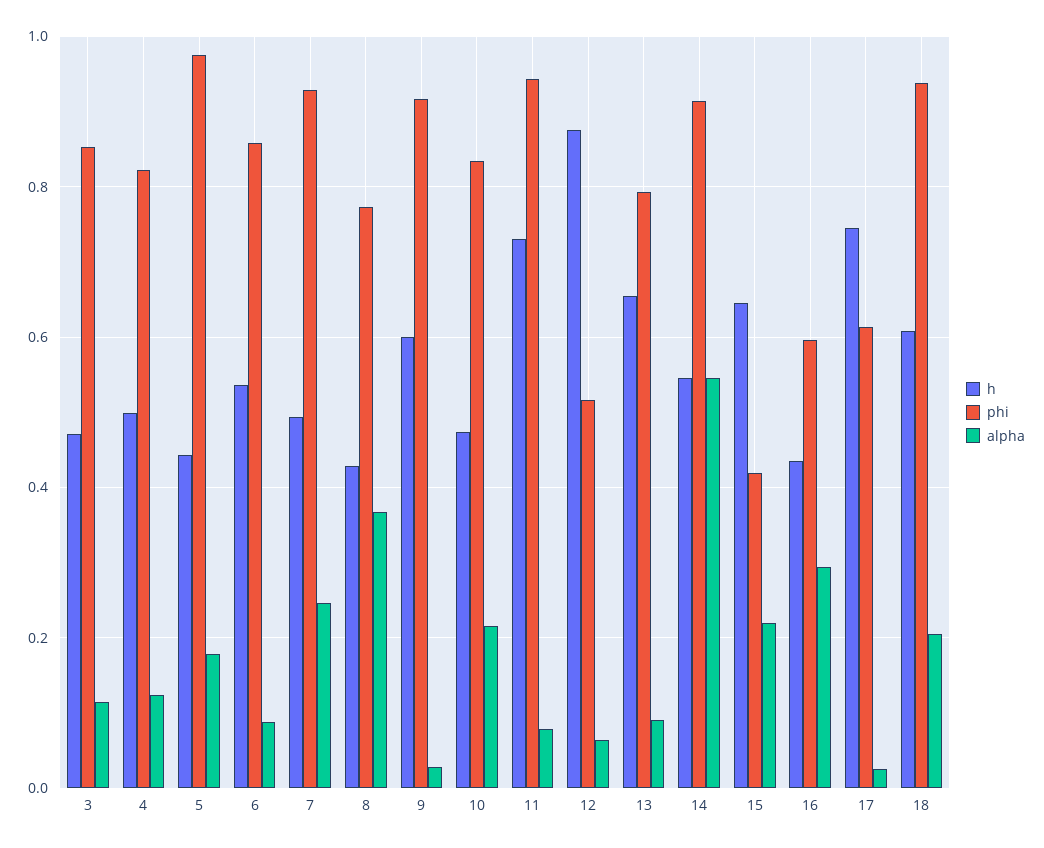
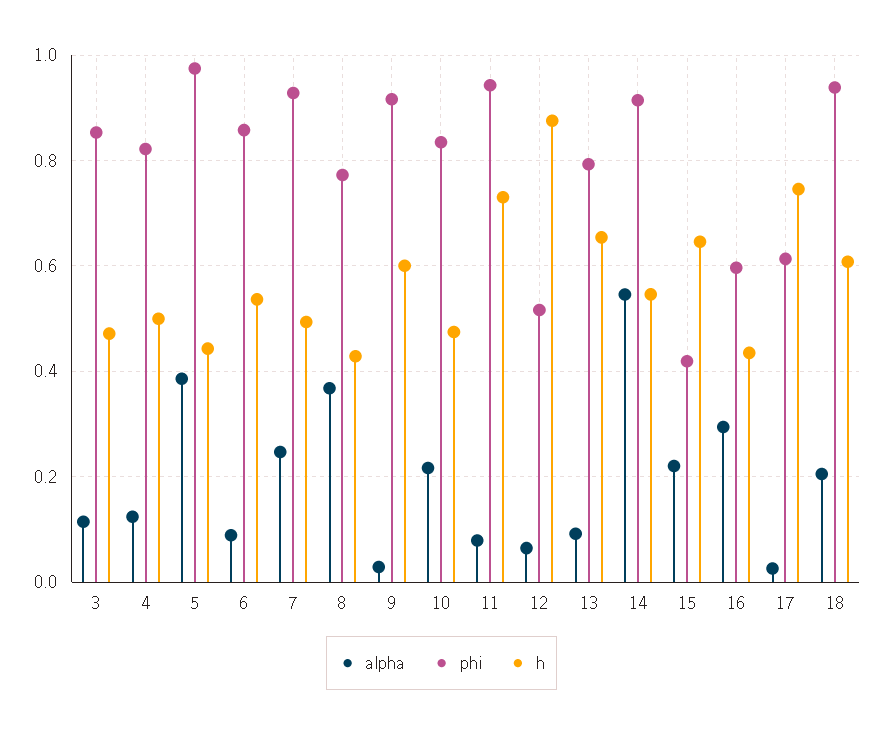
alpha, 5: 0.18 -> 0.38

